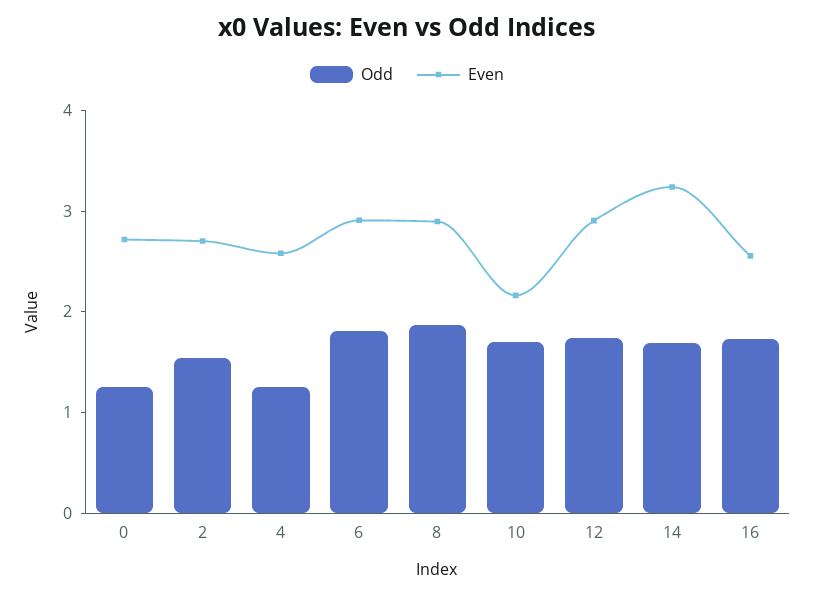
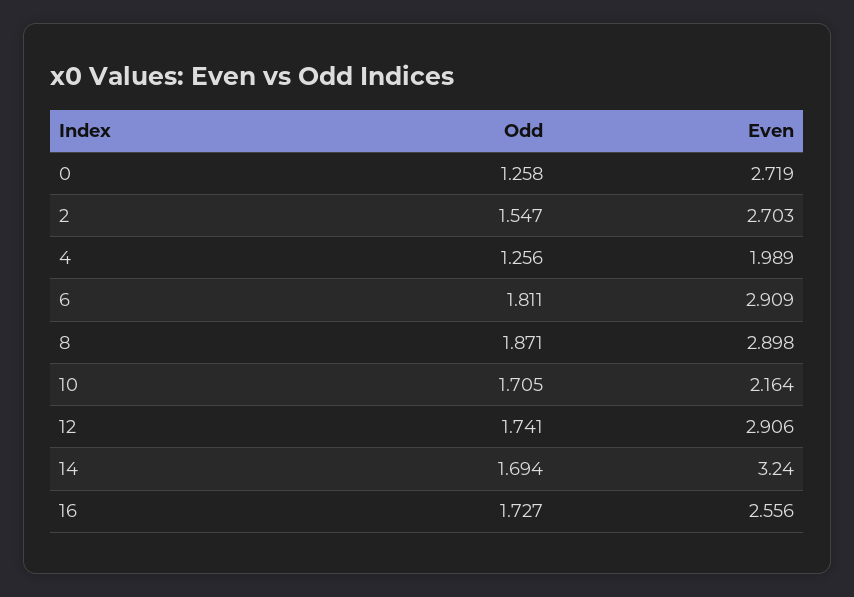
Even, 4: 2.6 -> 1.989

